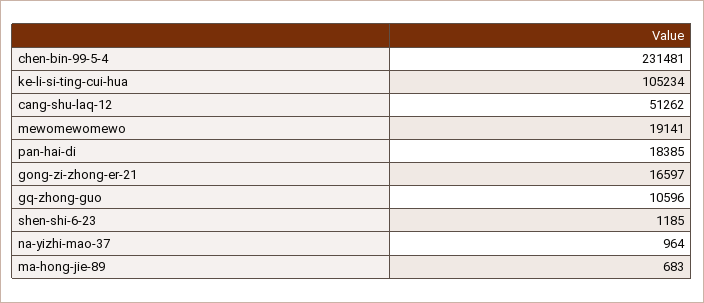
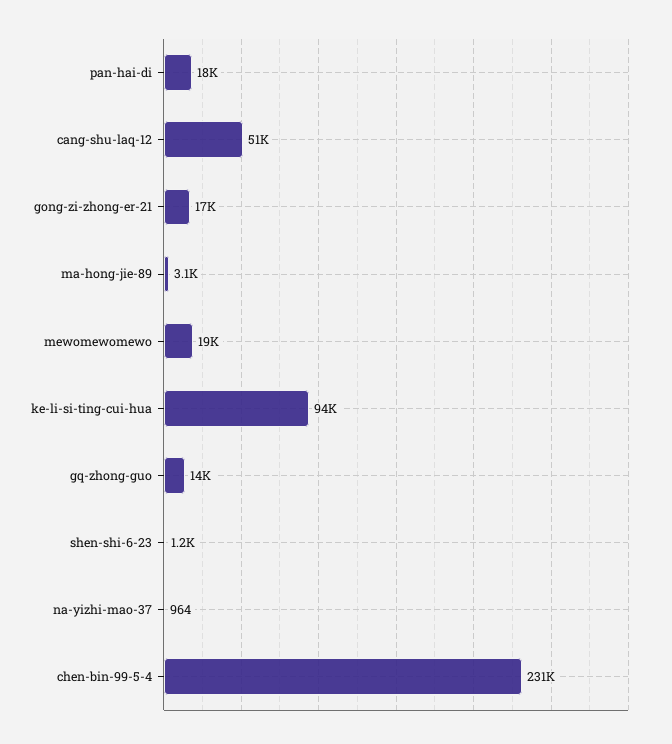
ke-li-si-ting-cui-hua: 105234 -> 94000
gq-zhong-guo: 10596 -> 14000
ma-hong-jie-89: 683 -> 3100

